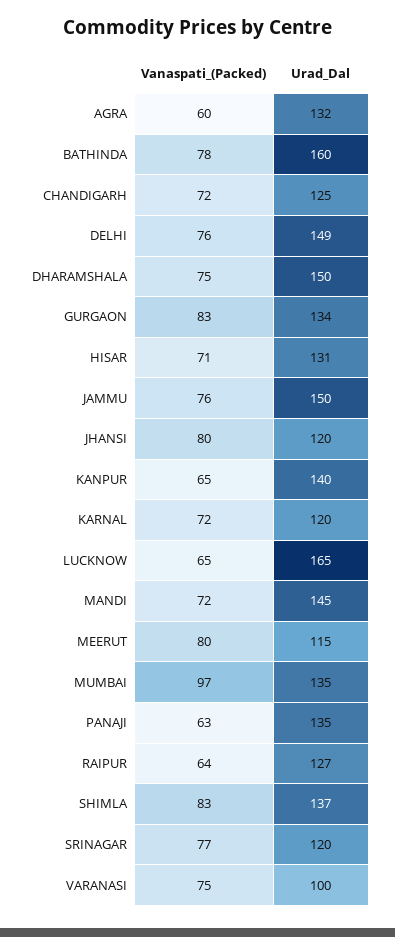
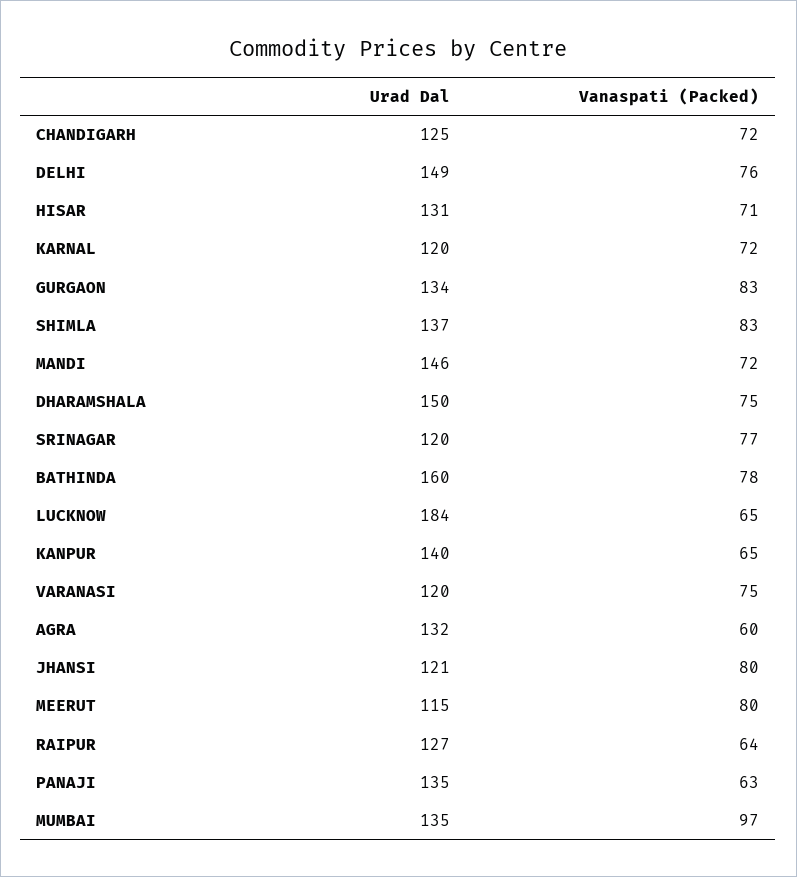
Vanaspati_(Packed), JAMMU: 76 -> none
Urad_Dal, JAMMU: 150 -> none
Urad_Dal, JHANSI: 120 -> 121
Urad_Dal, LUCKNOW: 165 -> 184
Urad_Dal, MANDI: 145 -> 146
Urad_Dal, VARANASI: 100 -> 120

